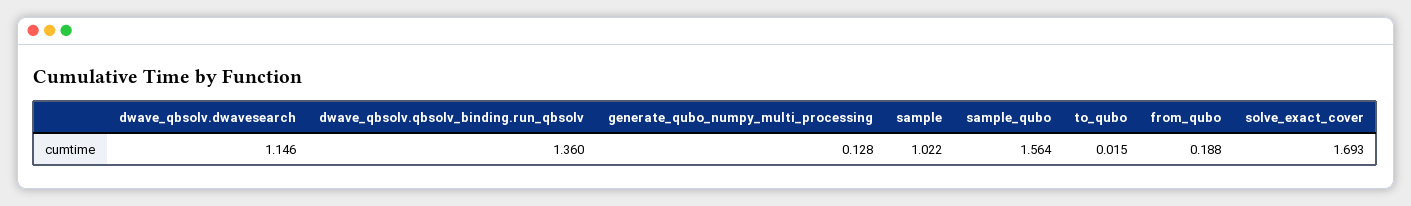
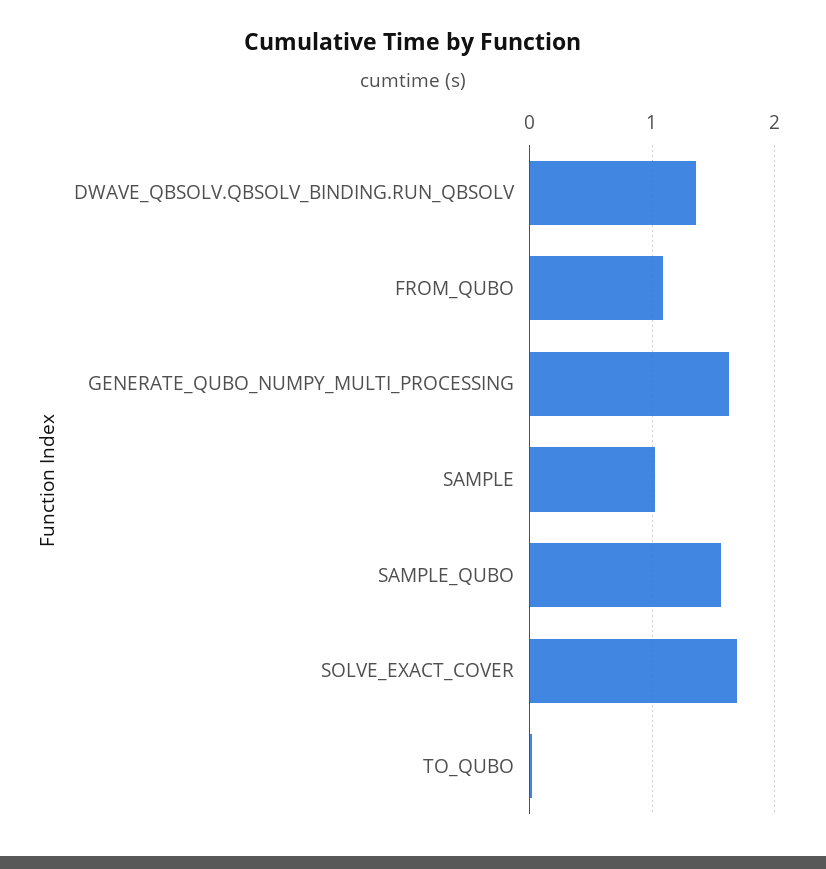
dwave_qbsolv.dwavesearch: 1.146 -> none
generate_qubo_numpy_multi_processing: 0.128 -> 1.6
from_qubo: 0.188 -> 1.1

